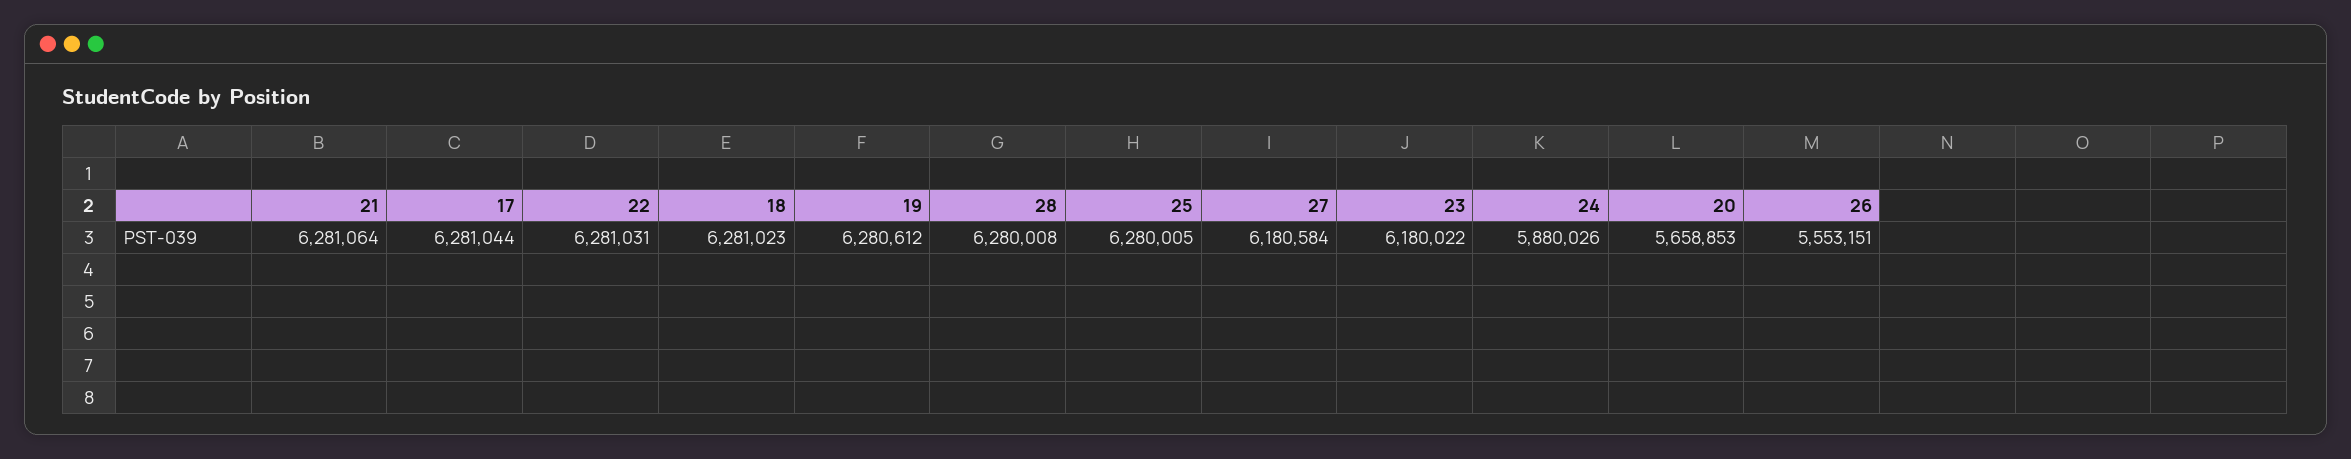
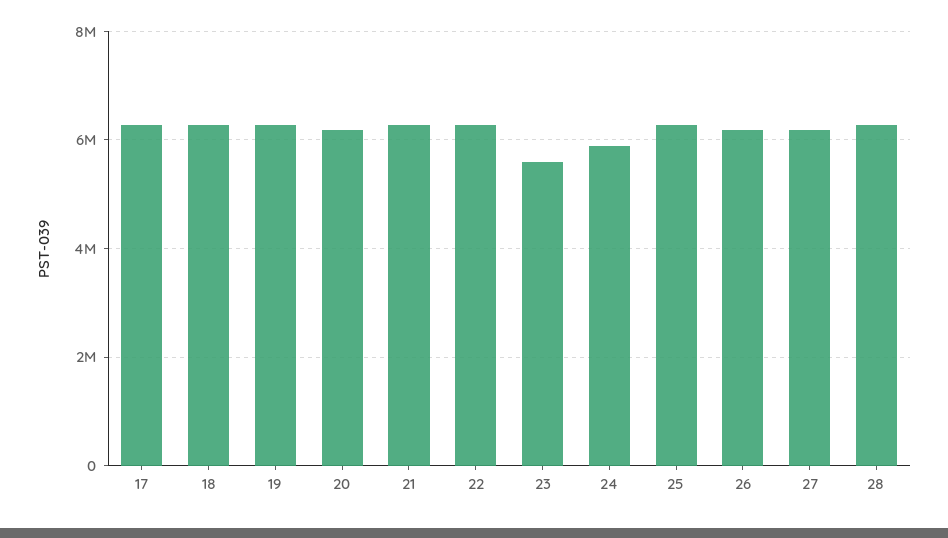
23: 6180022 -> 5600000
20: 5658853 -> 6200000
26: 5553151 -> 6200000

